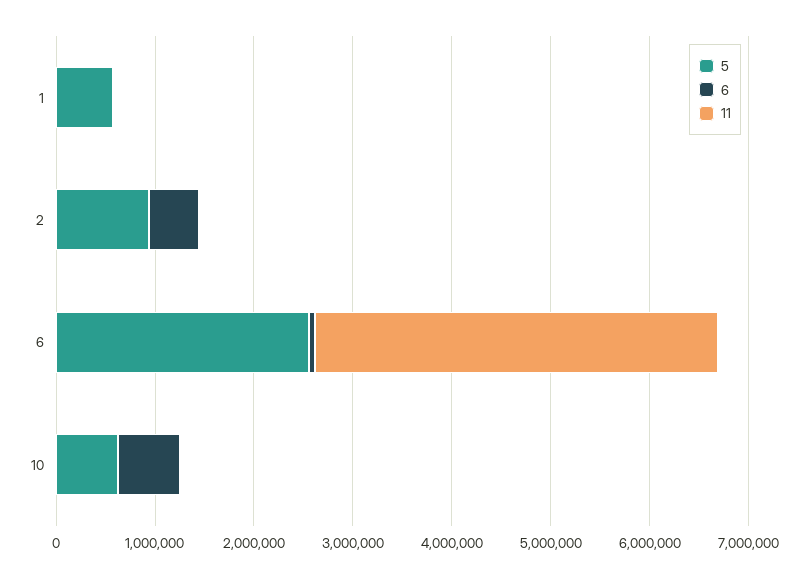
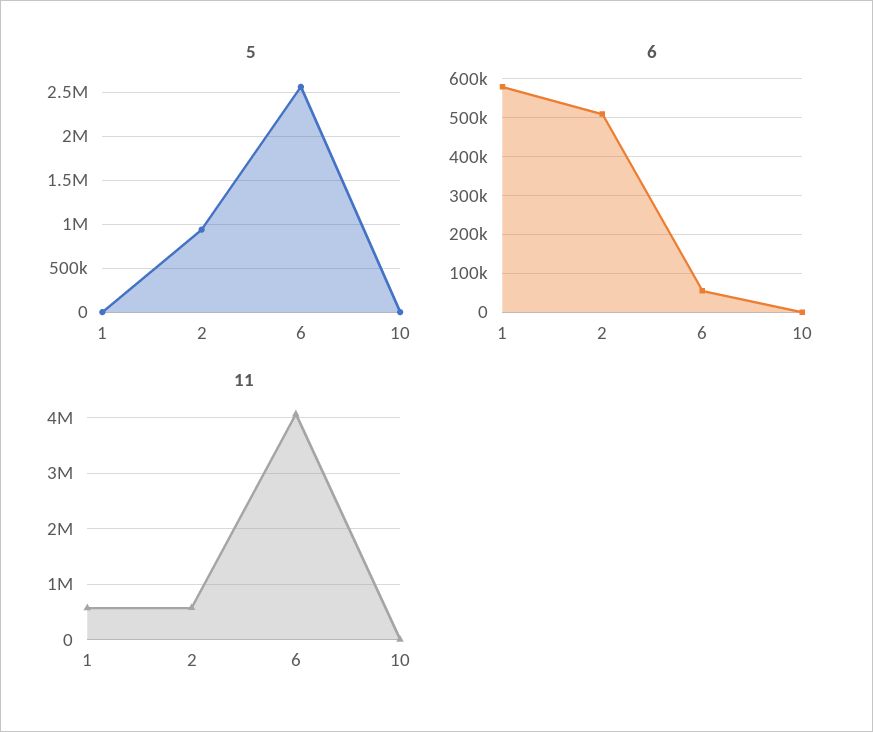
5, 1: 600000 -> 0
6, 1: 0 -> 580000
11, 1: 0 -> 600000
11, 2: 0 -> 600000
5, 10: 600000 -> 0
6, 10: 600000 -> 0

